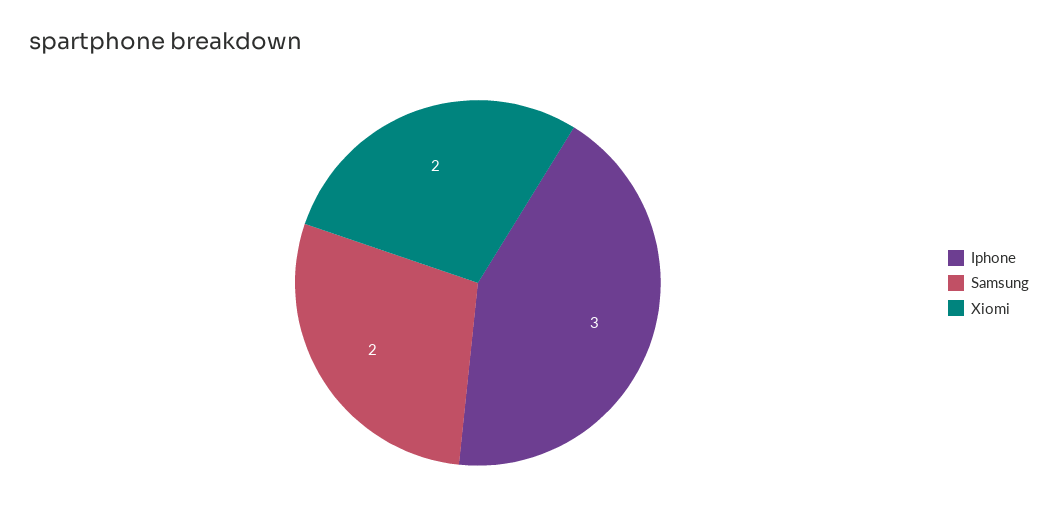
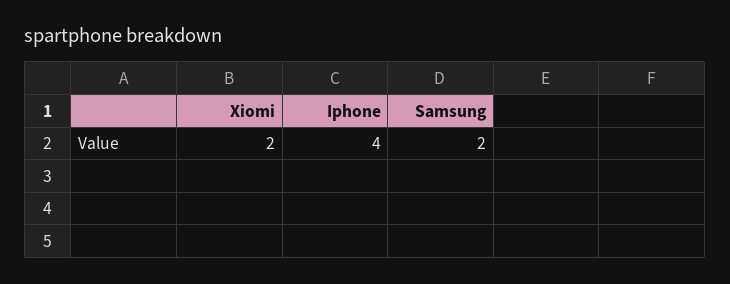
Iphone: 3 -> 4

